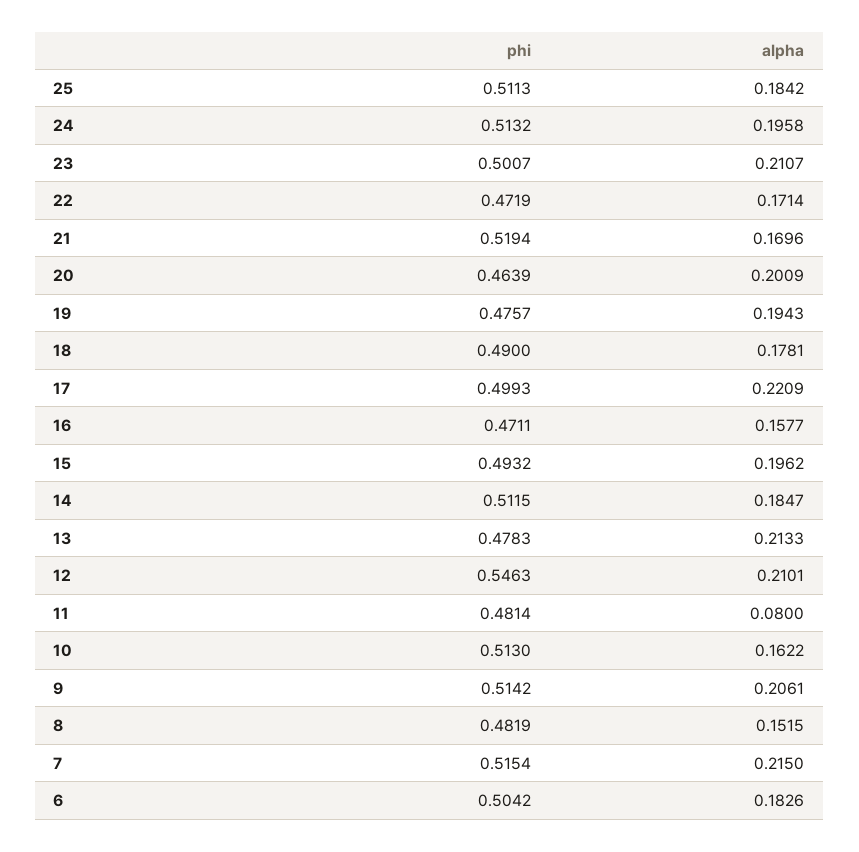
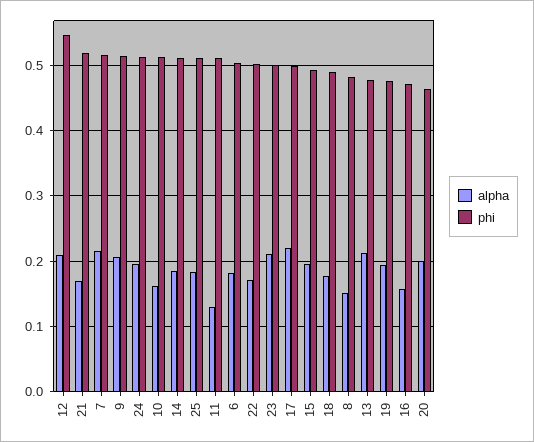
phi, 22: 0.4719 -> 0.5
phi, 11: 0.4814 -> 0.51
alpha, 11: 0.08 -> 0.13

